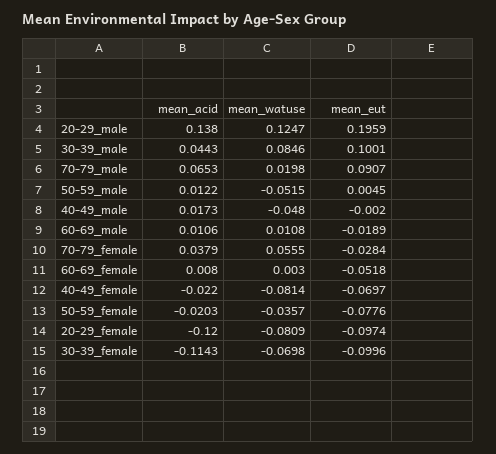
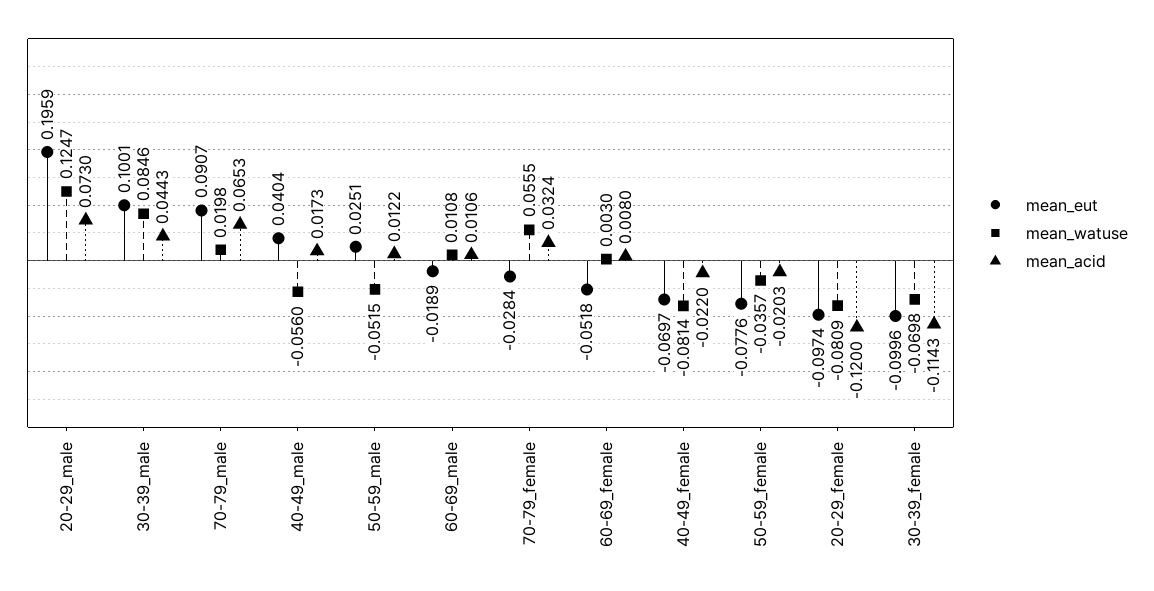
mean_acid, 20-29_male: 0.138 -> 0.073
mean_eut, 50-59_male: 0.0045 -> 0.0251
mean_watuse, 40-49_male: -0.048 -> -0.056
mean_eut, 40-49_male: -0.002 -> 0.0404
mean_acid, 70-79_female: 0.0379 -> 0.0324

